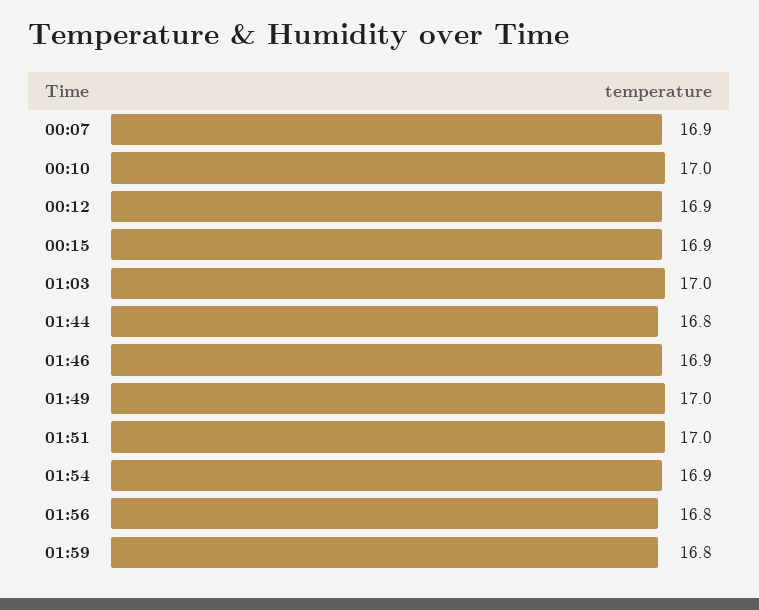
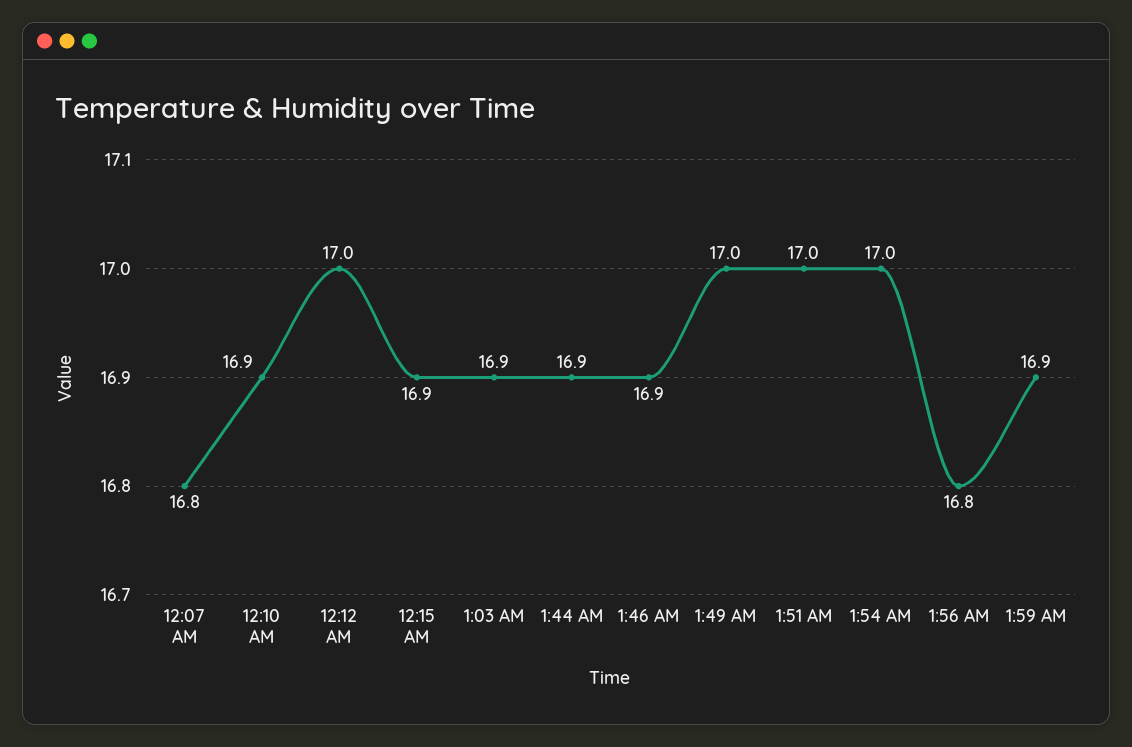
00:07: 16.9 -> 16.8
00:10: 17 -> 16.9
00:12: 16.9 -> 17
01:03: 17 -> 16.9
01:44: 16.8 -> 16.9
01:54: 16.9 -> 17
01:59: 16.8 -> 16.9

